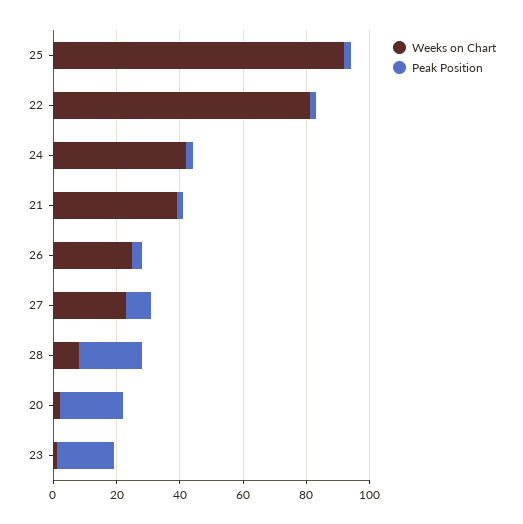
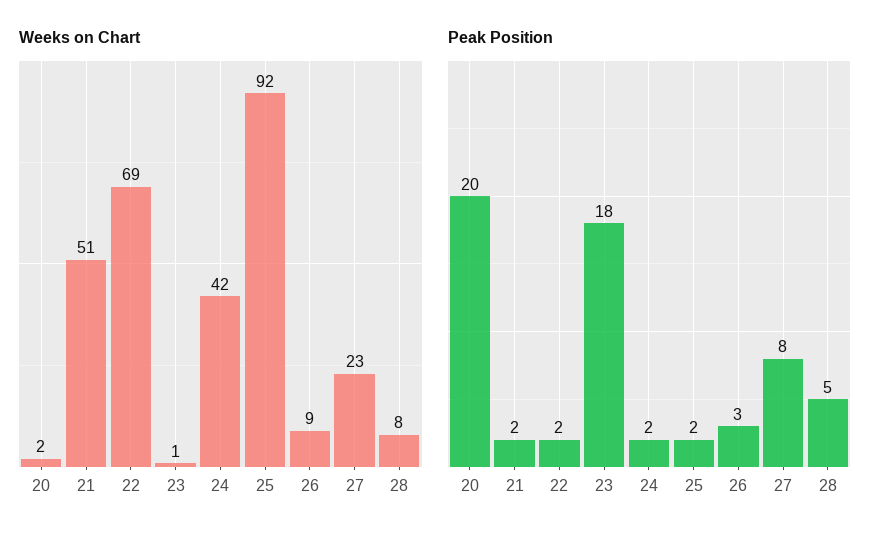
Weeks on Chart, 22: 80 -> 69
Weeks on Chart, 21: 40 -> 51
Weeks on Chart, 26: 25 -> 9
Peak Position, 28: 20 -> 5

